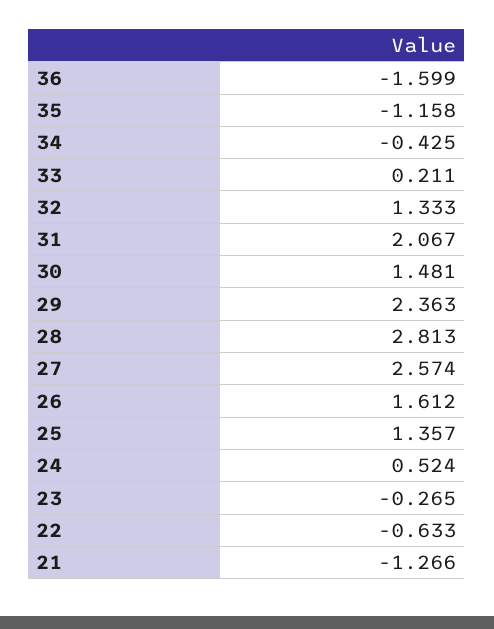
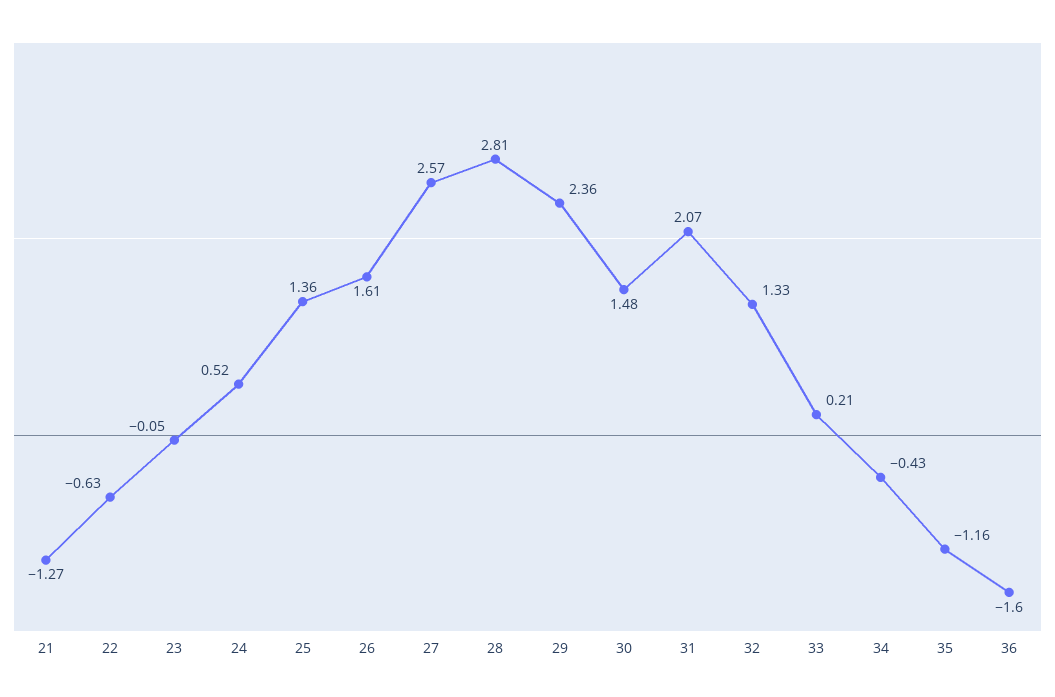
23: -0.265 -> -0.05

